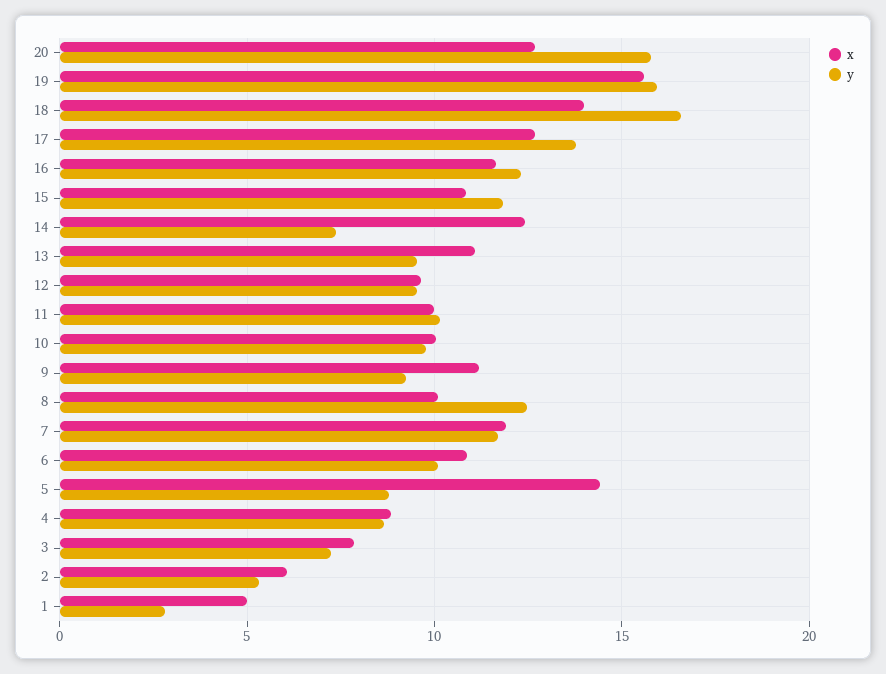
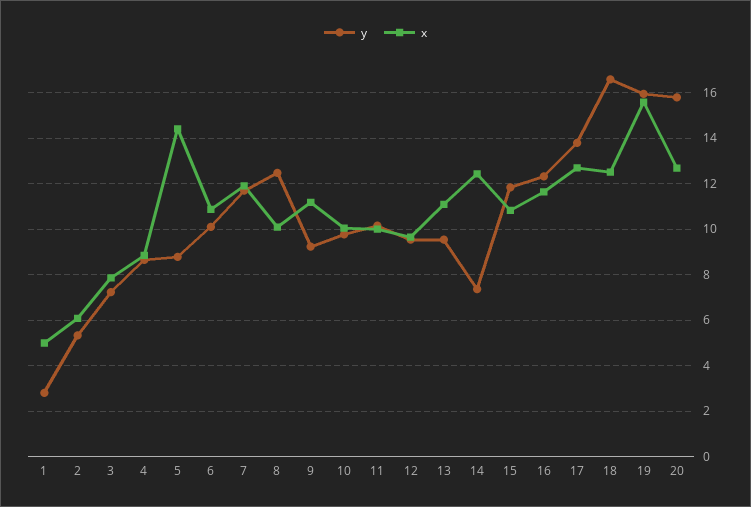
x, 18: 14 -> 12.5

